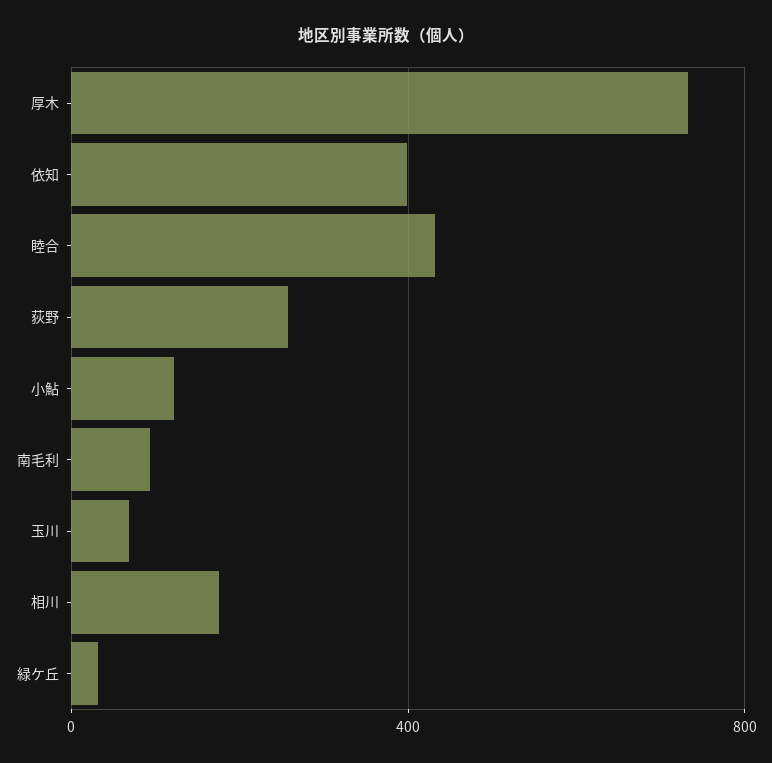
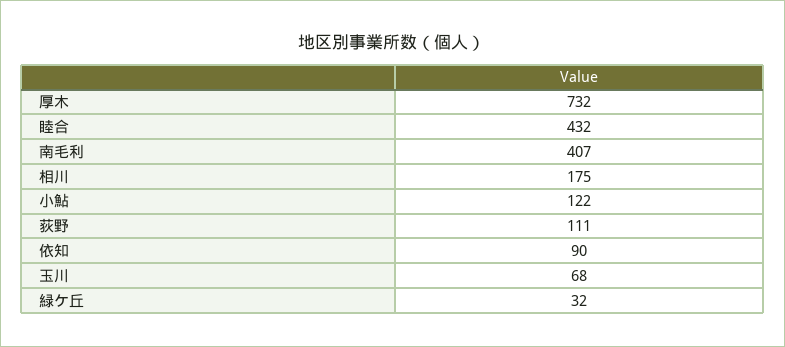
依知: 400 -> 90
荻野: 250 -> 111
南毛利: 100 -> 407

